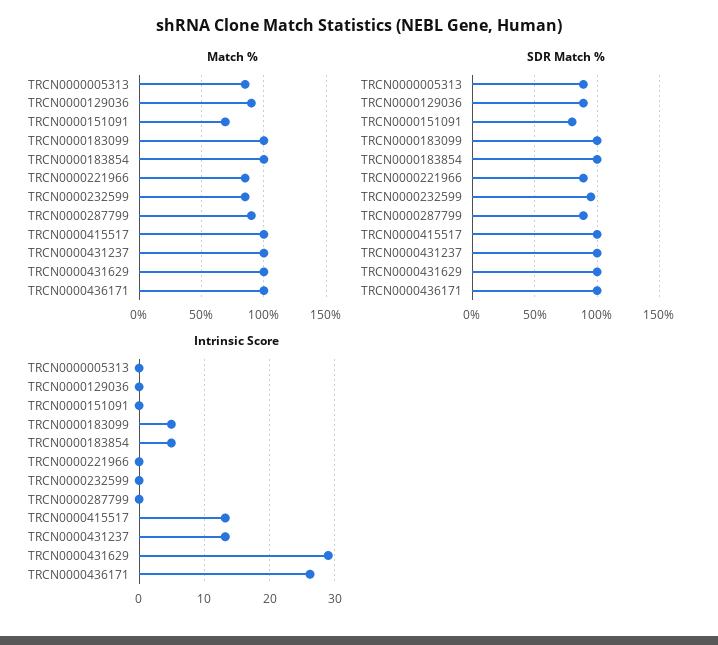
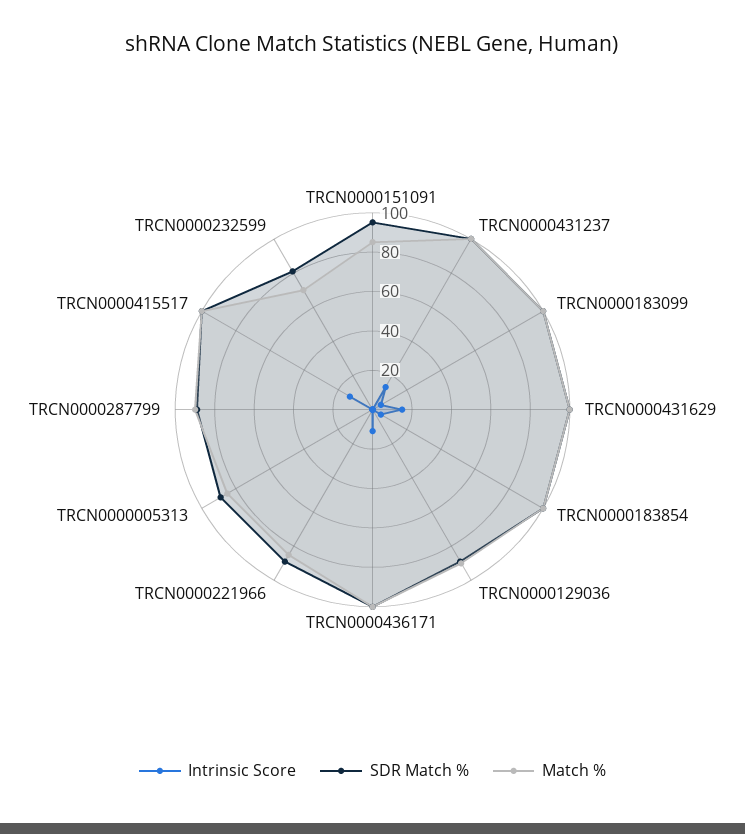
Match %, TRCN0000151091: 70 -> 85
Match %, TRCN0000232599: 85 -> 70
SDR Match %, TRCN0000151091: 80 -> 95
SDR Match %, TRCN0000232599: 95 -> 80
Intrinsic Score, TRCN0000431629: 29 -> 15
Intrinsic Score, TRCN0000436171: 26 -> 10

